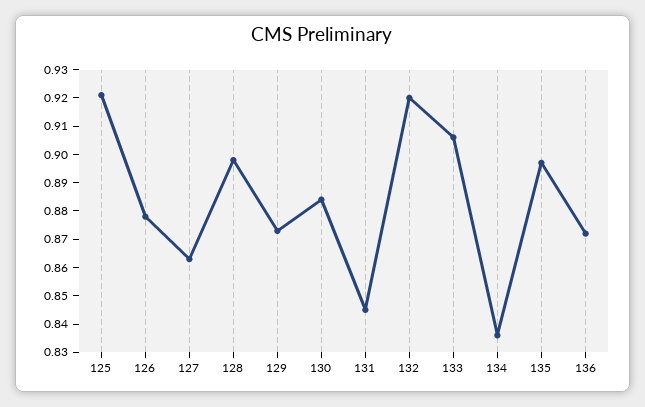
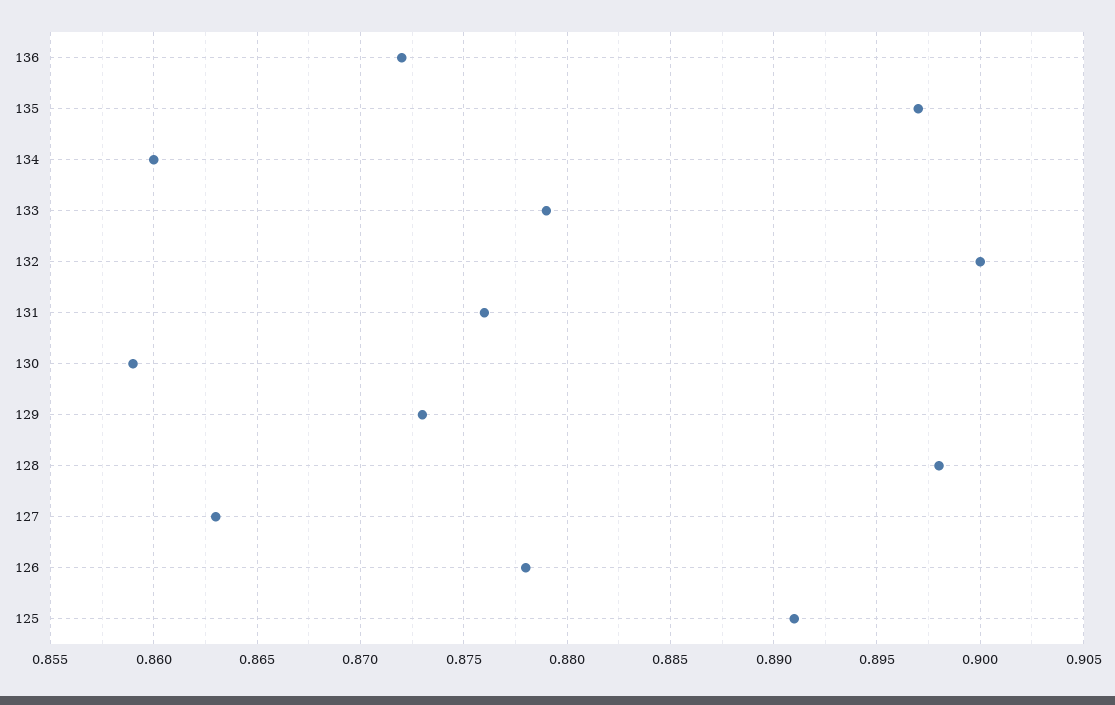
125: 0.92 -> 0.891
130: 0.885 -> 0.859
131: 0.845 -> 0.876
132: 0.92 -> 0.9
133: 0.905 -> 0.879
134: 0.835 -> 0.86

